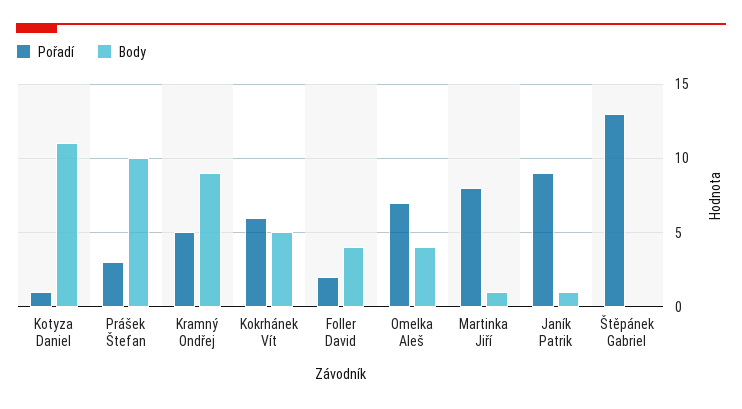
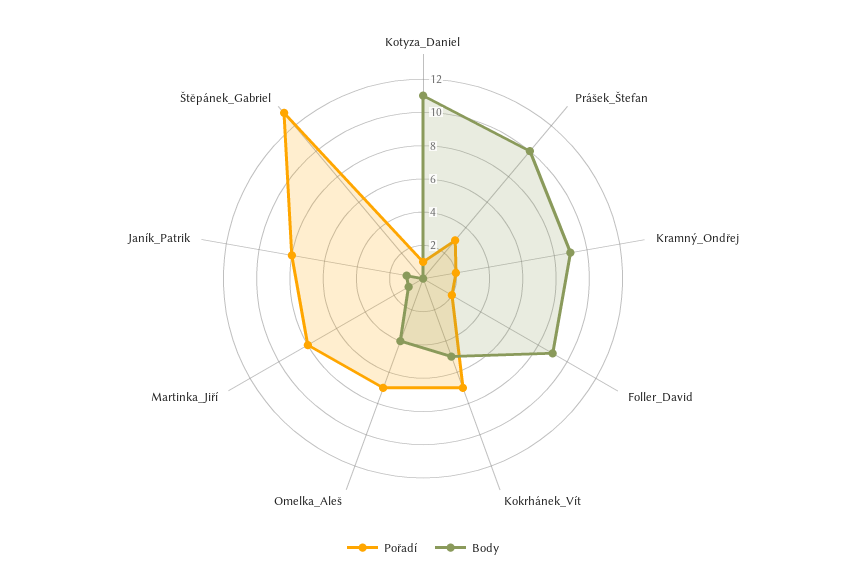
Pořadí, Kramný Ondřej: 5 -> 2
Pořadí, Kokrhánek Vít: 6 -> 7
Body, Foller David: 4 -> 9
Pořadí, Janík Patrik: 9 -> 8

